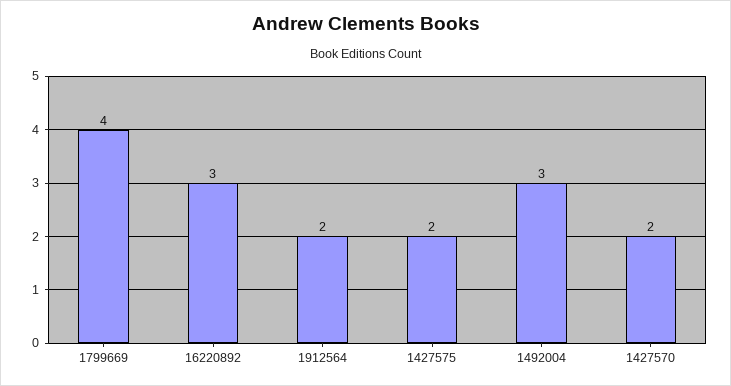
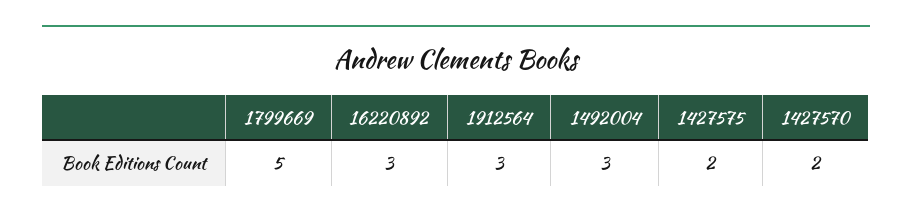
1799669: 4 -> 5
1912564: 2 -> 3

